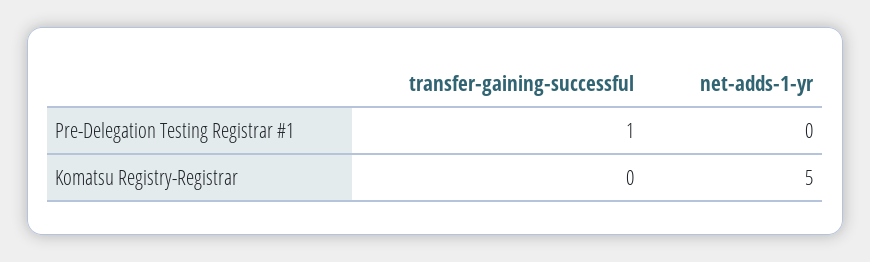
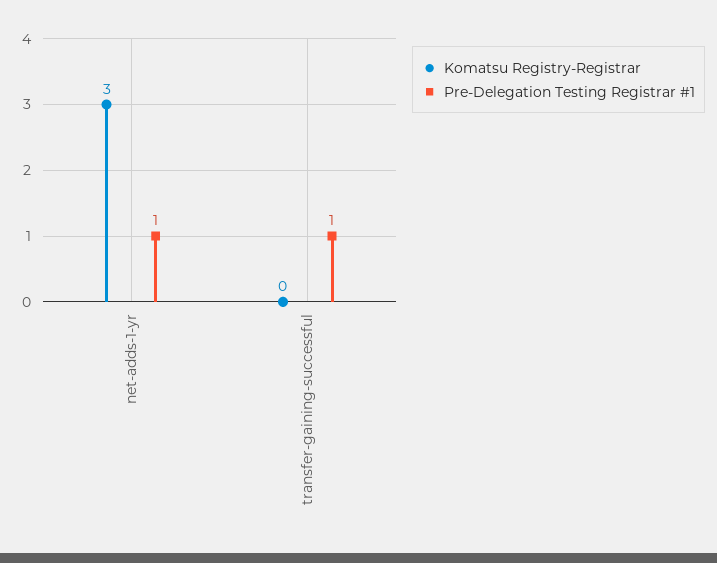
Pre-Delegation Testing Registrar #1, net-adds-1-yr: 0 -> 1
Komatsu Registry-Registrar, net-adds-1-yr: 5 -> 3

